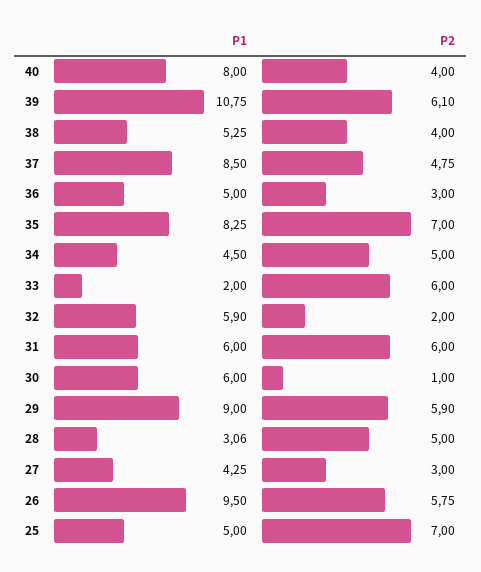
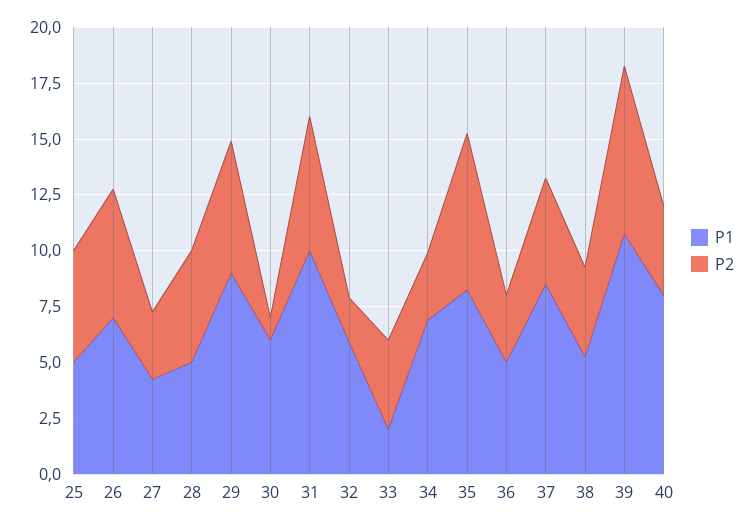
P2, 39: 6.1 -> 7.5
P1, 34: 4.5 -> 7
P2, 34: 5 -> 3
P2, 33: 6 -> 4
P1, 31: 6 -> 10
P1, 28: 3.06 -> 5
P1, 26: 9.5 -> 7
P2, 25: 7 -> 5

